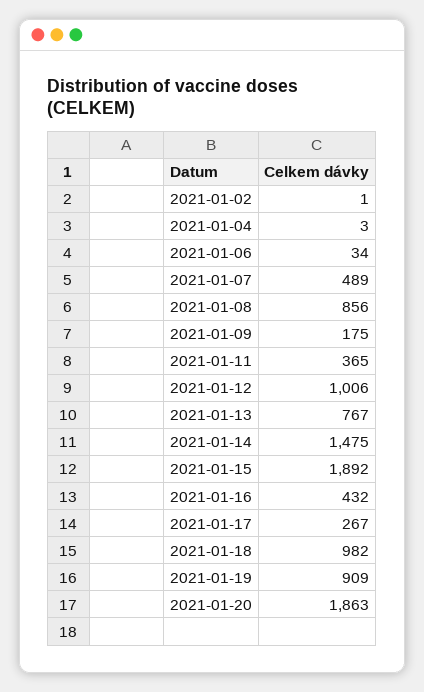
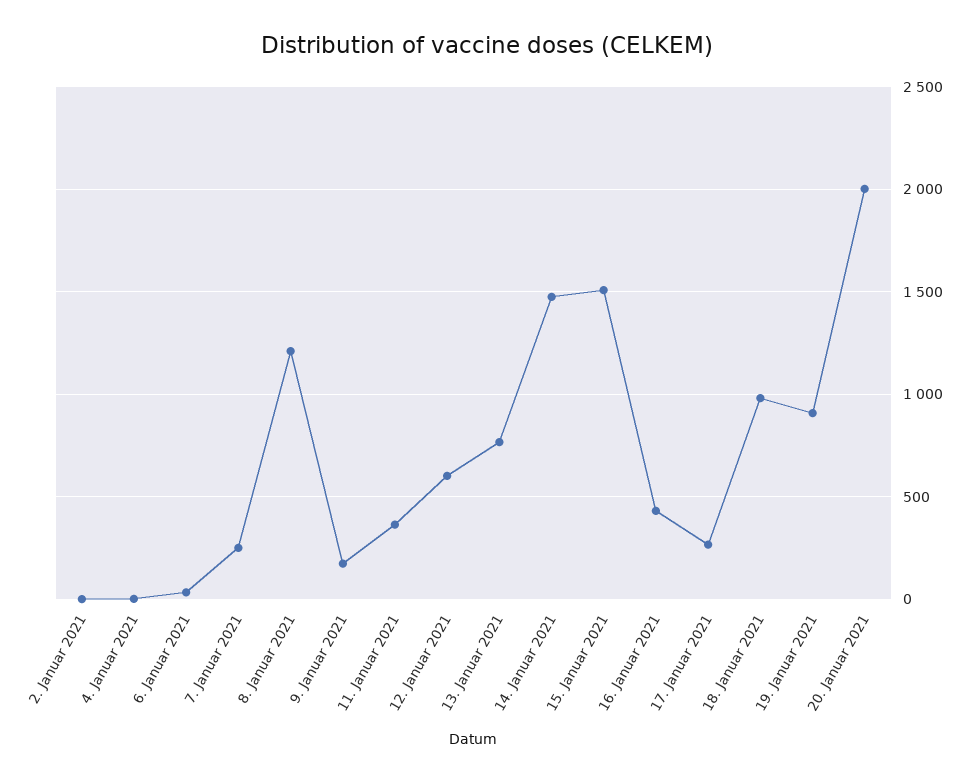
2021-01-07: 489 -> 250
2021-01-08: 856 -> 1200
2021-01-12: 1006 -> 600
2021-01-15: 1892 -> 1500
2021-01-20: 1863 -> 2000

